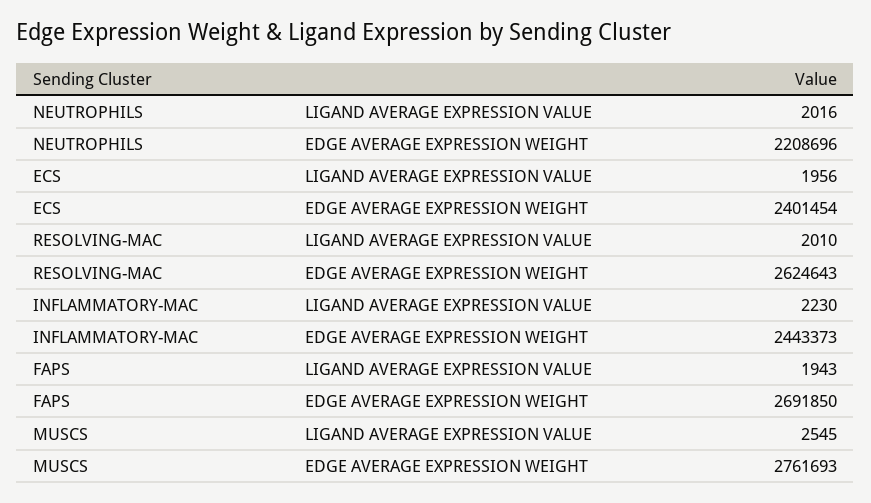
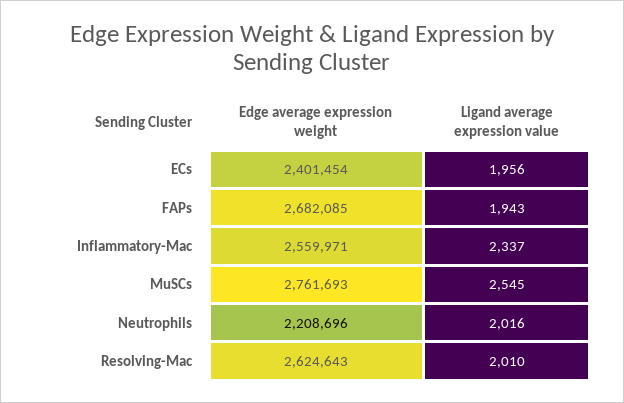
INFLAMMATORY-MAC, LIGAND AVERAGE EXPRESSION VALUE: 2230 -> 2337
INFLAMMATORY-MAC, EDGE AVERAGE EXPRESSION WEIGHT: 2443373 -> 2559971
FAPS, EDGE AVERAGE EXPRESSION WEIGHT: 2691850 -> 2682085

